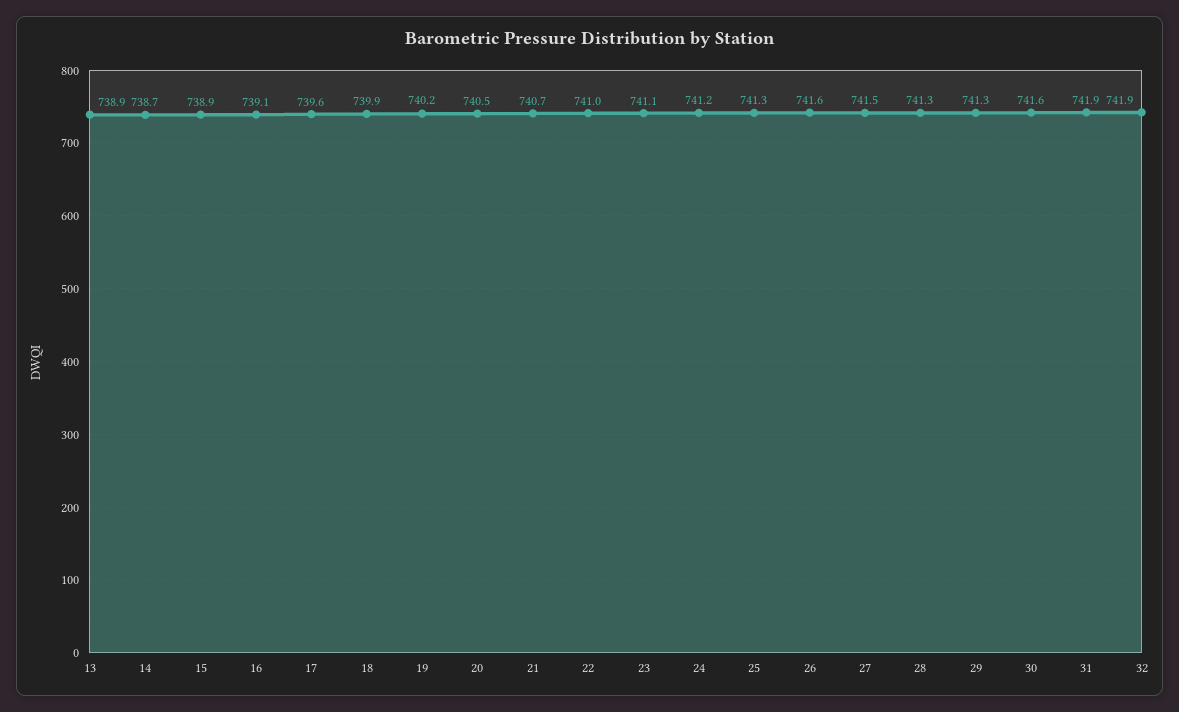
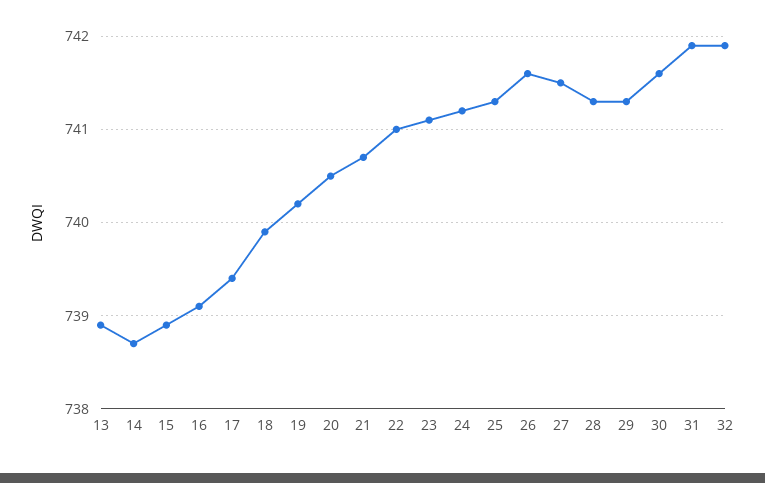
17: 739.6 -> 739.4

